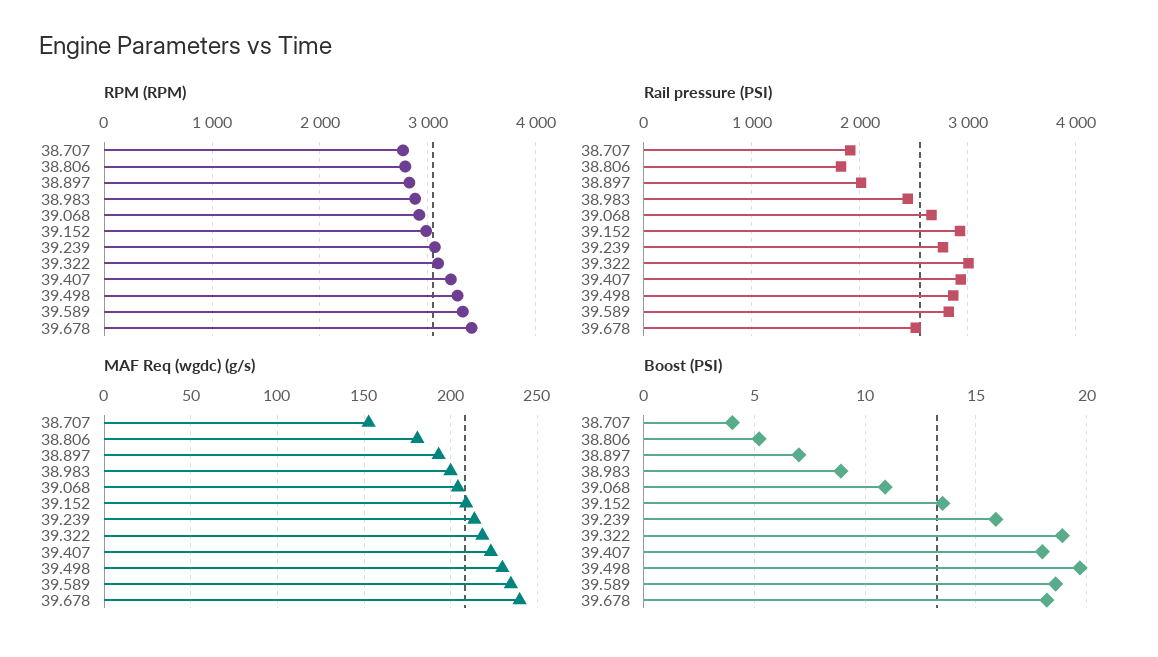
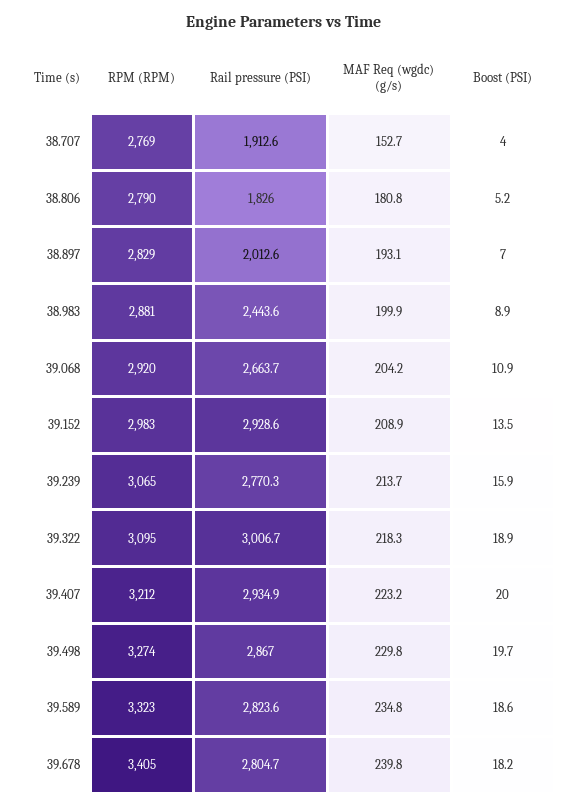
Rail pressure (PSI), 39.678: 2500 -> 2804.7
Boost (PSI), 39.407: 18 -> 20

